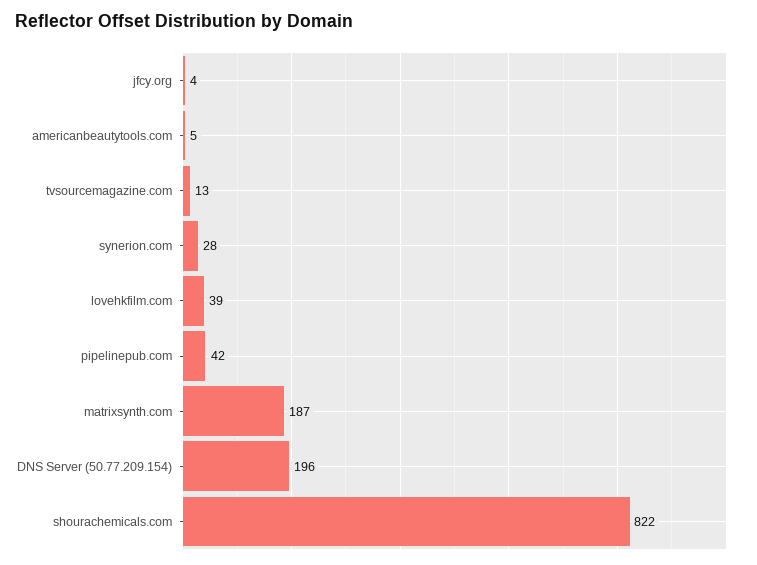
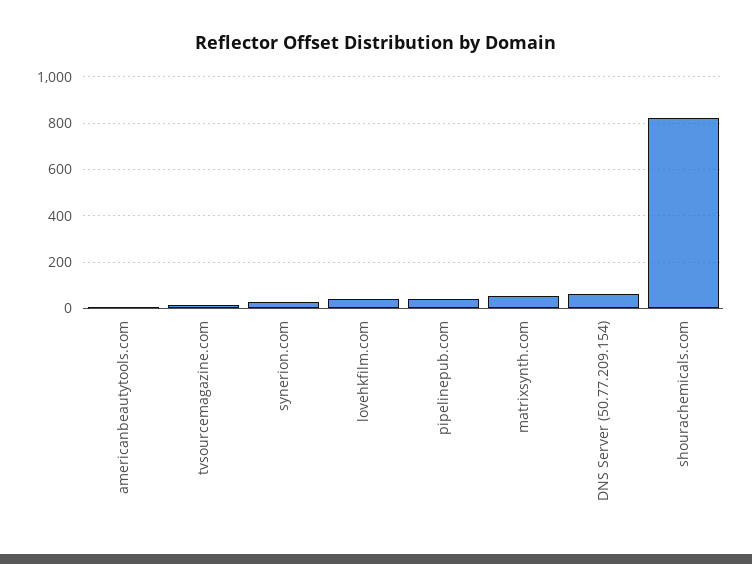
jfcy.org: 4 -> none
matrixsynth.com: 187 -> 50
DNS Server (50.77.209.154): 196 -> 50

